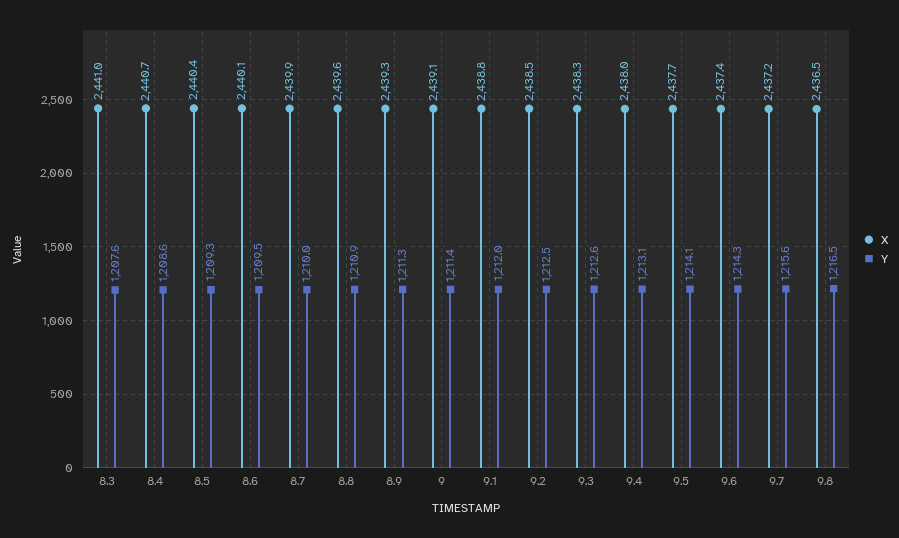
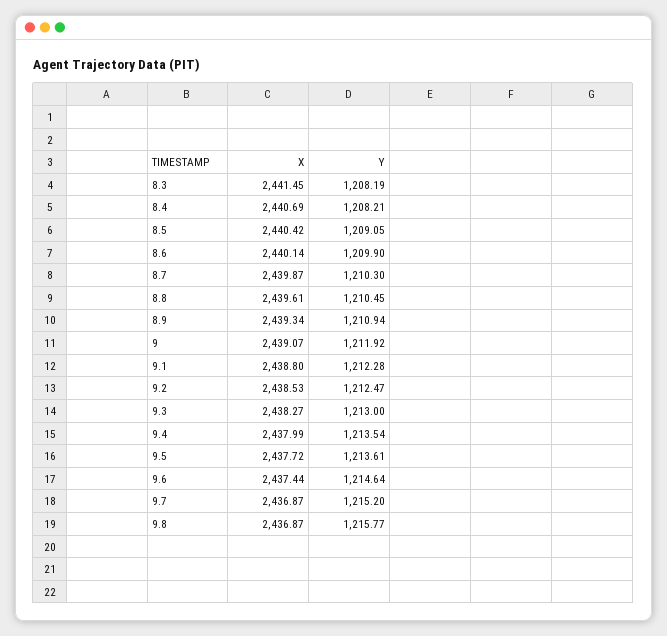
X, 8.3: 2441 -> 2441.45
Y, 8.3: 1207.6 -> 1208.19
Y, 8.4: 1208.6 -> 1208.21
Y, 8.5: 1209.3 -> 1209.05
Y, 8.6: 1209.5 -> 1209.9
Y, 8.7: 1210 -> 1210.3
Y, 8.8: 1210.9 -> 1210.45
Y, 8.9: 1211.3 -> 1210.94
Y, 9: 1211.4 -> 1211.92
Y, 9.1: 1212 -> 1212.28
Y, 9.3: 1212.6 -> 1213
Y, 9.4: 1213.1 -> 1213.54
Y, 9.5: 1214.1 -> 1213.61
Y, 9.6: 1214.3 -> 1214.64
X, 9.7: 2437.2 -> 2436.87
Y, 9.7: 1215.6 -> 1215.2
X, 9.8: 2436.5 -> 2436.87
Y, 9.8: 1216.5 -> 1215.77

